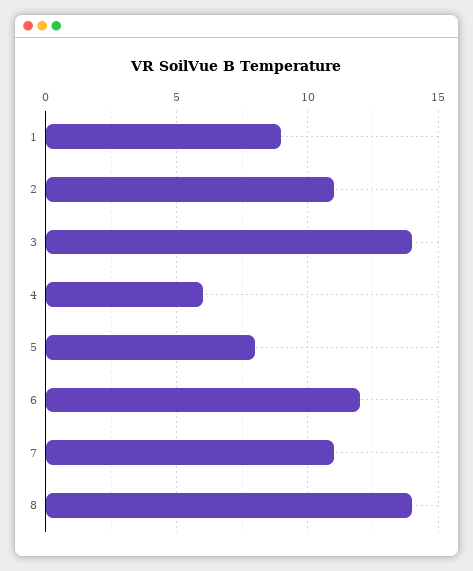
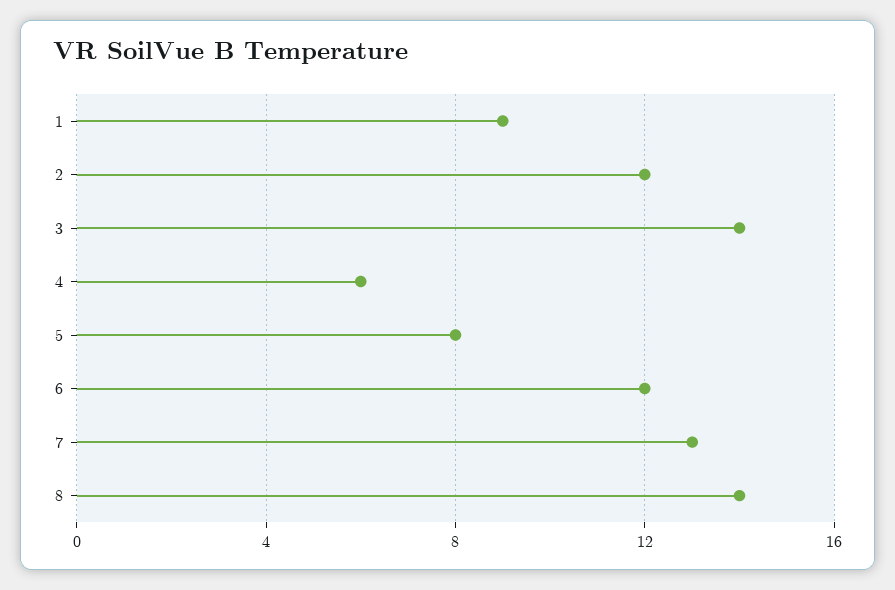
2: 11 -> 12
7: 11 -> 13

